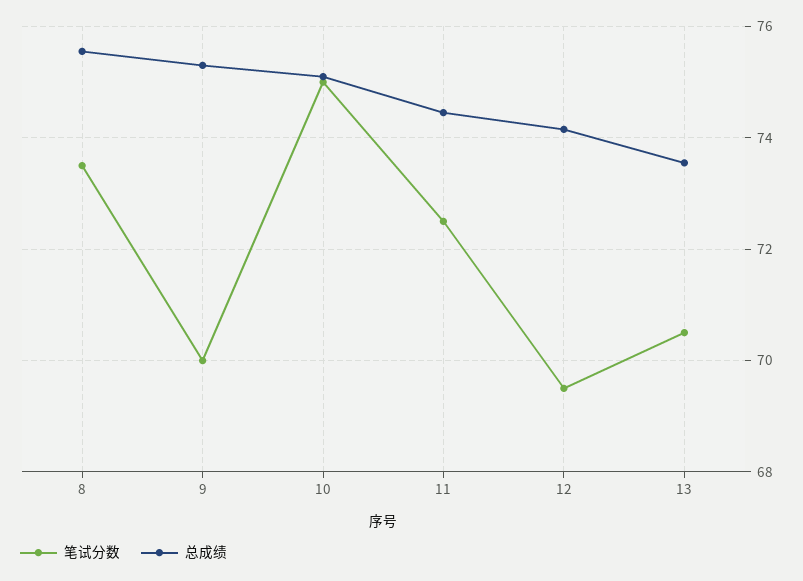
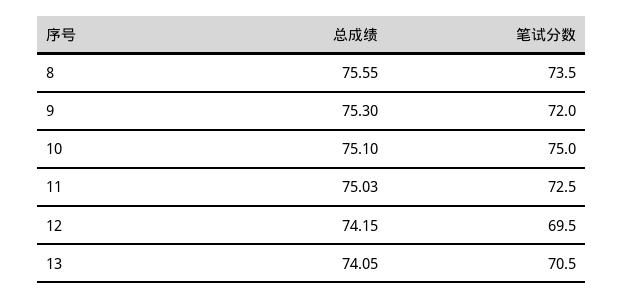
笔试分数, 9: 70 -> 72
总成绩, 11: 74.4 -> 75.03
总成绩, 13: 73.6 -> 74.05

